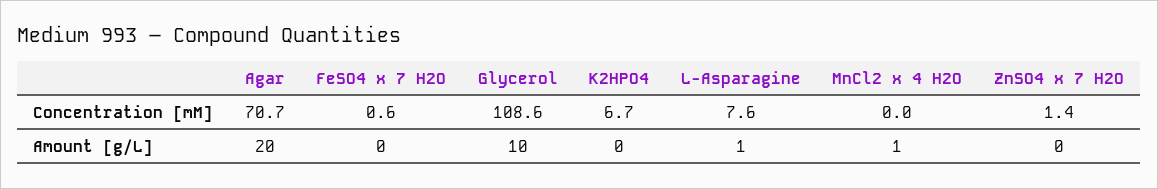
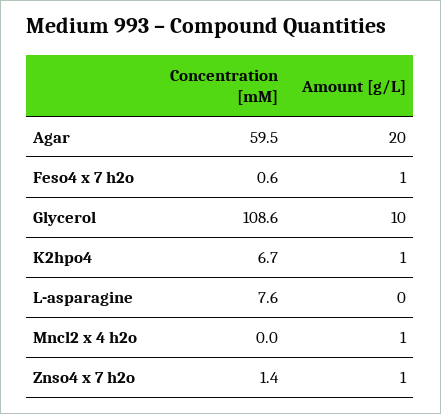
Agar, Concentration [mM]: 70.7 -> 59.5
FeSO4 x 7 H2O, Amount [g/L]: 0 -> 1
K2HPO4, Amount [g/L]: 0 -> 1
L-Asparagine, Amount [g/L]: 1 -> 0
ZnSO4 x 7 H2O, Amount [g/L]: 0 -> 1

